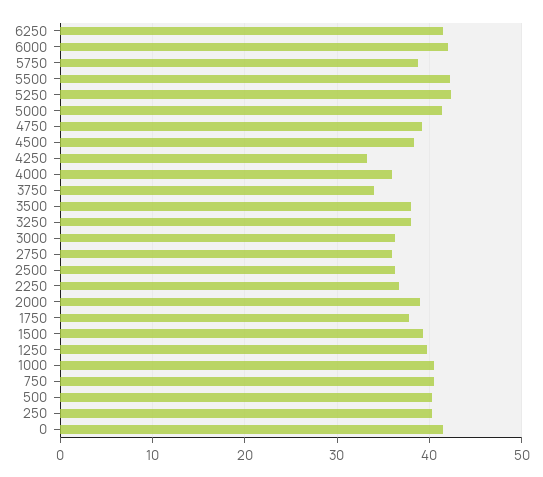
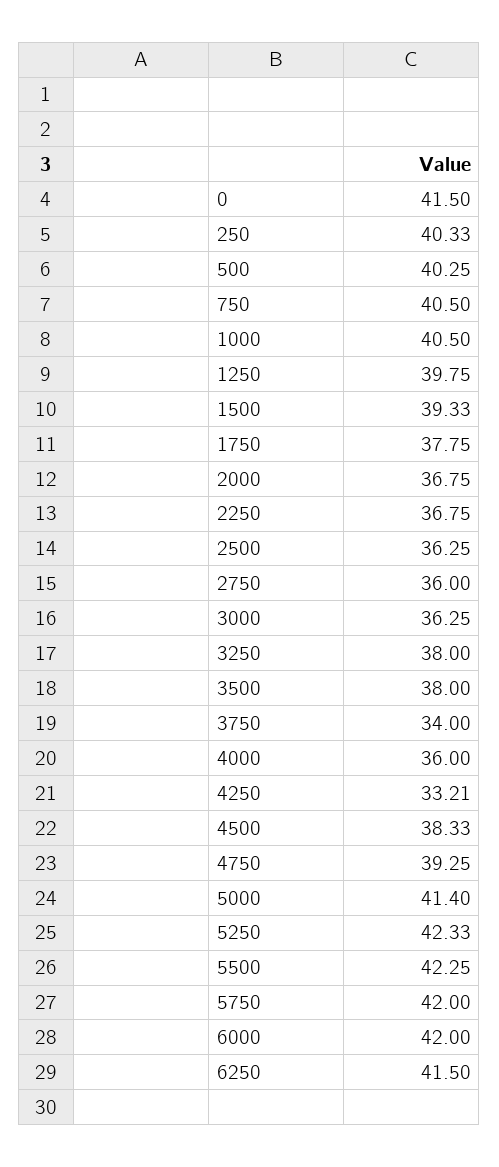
5750: 39 -> 42
2000: 39 -> 36.75

